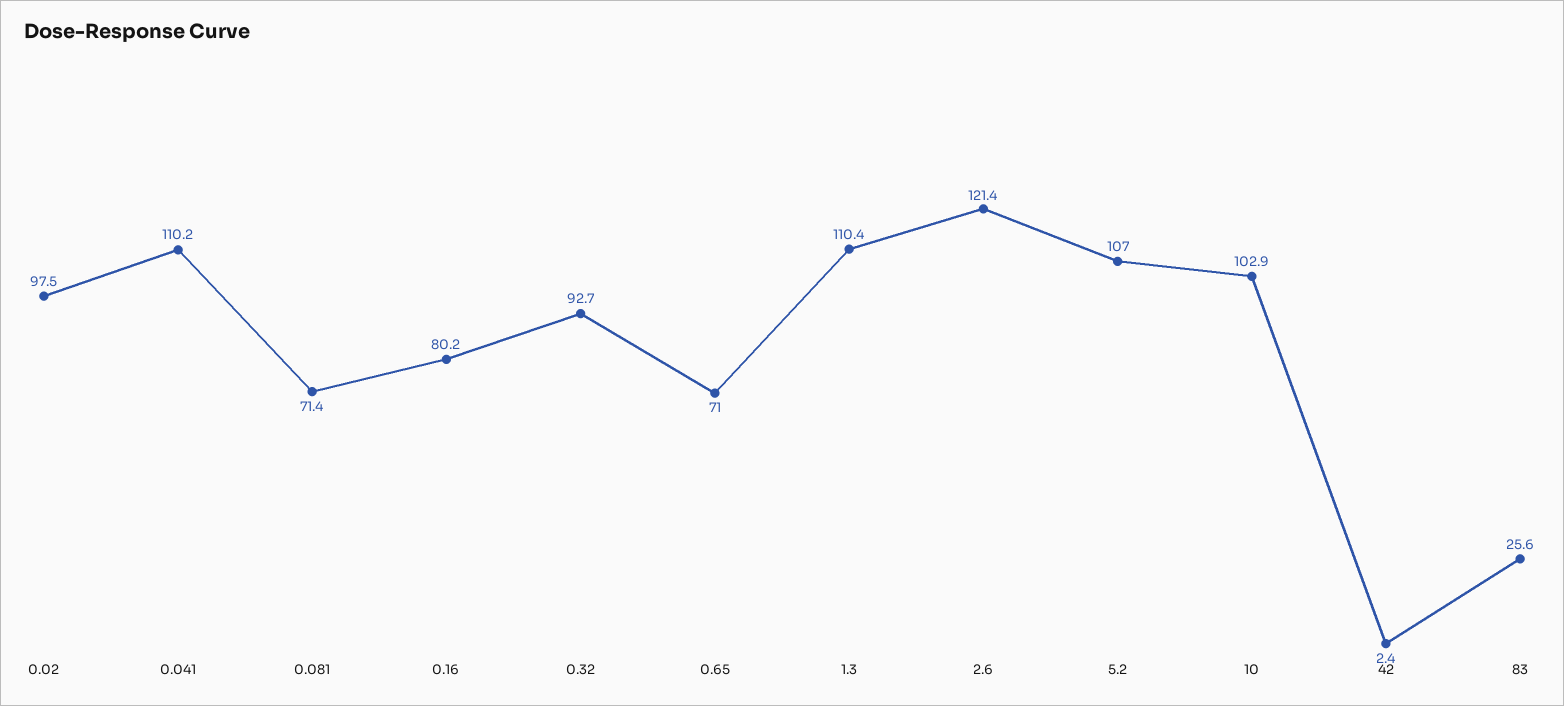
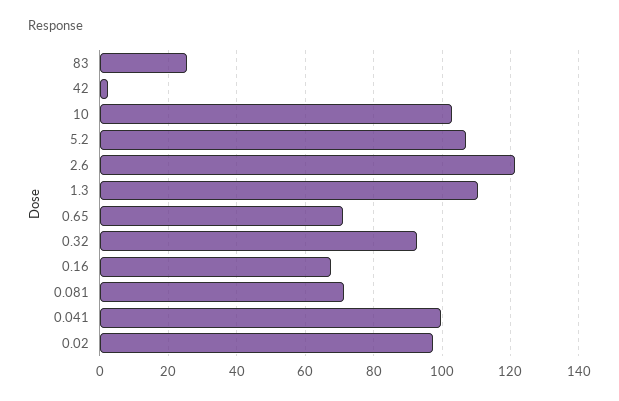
0.041: 110.2 -> 100
0.16: 80.2 -> 68

